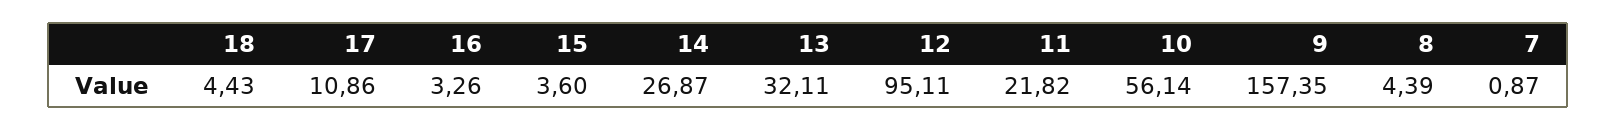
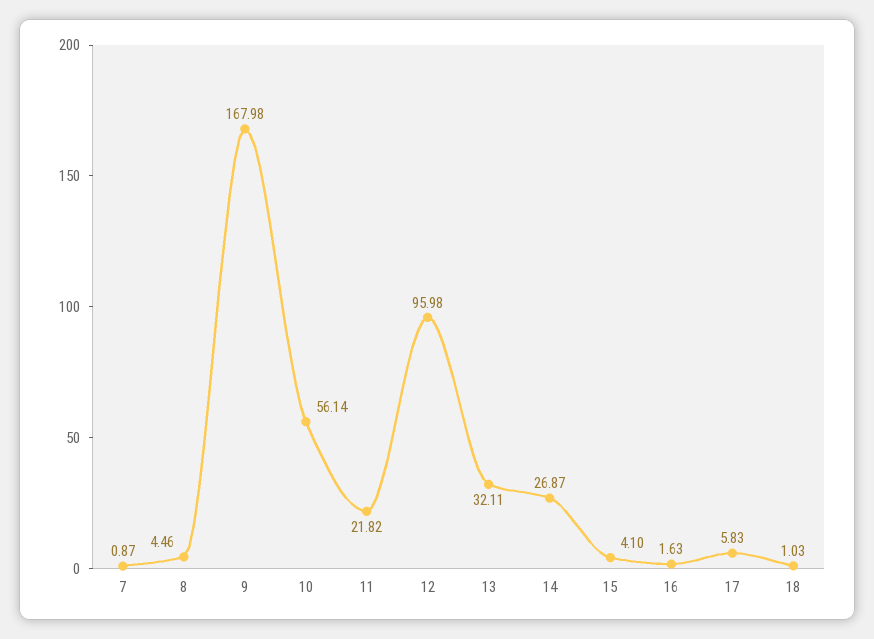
18: 4.43 -> 1.03
17: 10.86 -> 5.83
16: 3.26 -> 1.63
15: 3.6 -> 4.1
12: 95.11 -> 95.98
9: 157.35 -> 167.98
8: 4.39 -> 4.46

